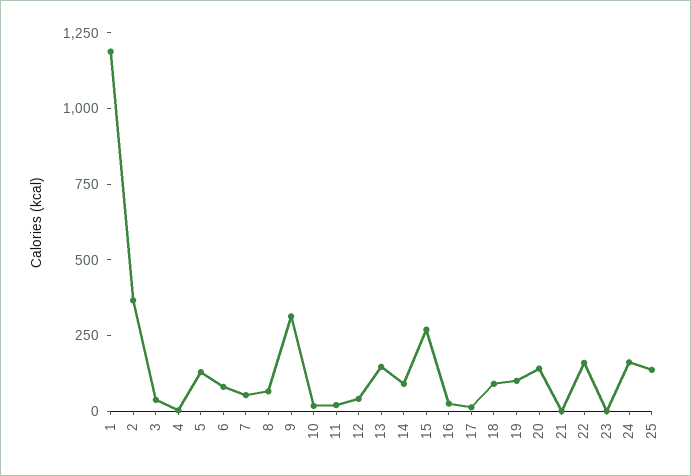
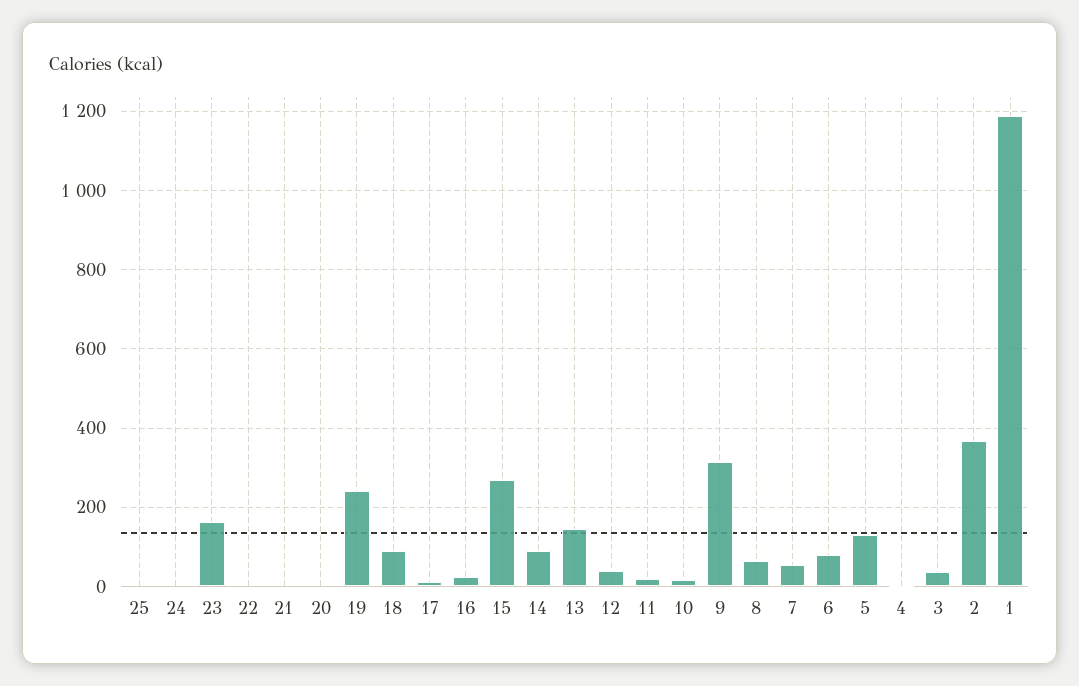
19: 100 -> 240
20: 150 -> 0
22: 150 -> 0
23: 0 -> 160
24: 150 -> 0
25: 150 -> 0

